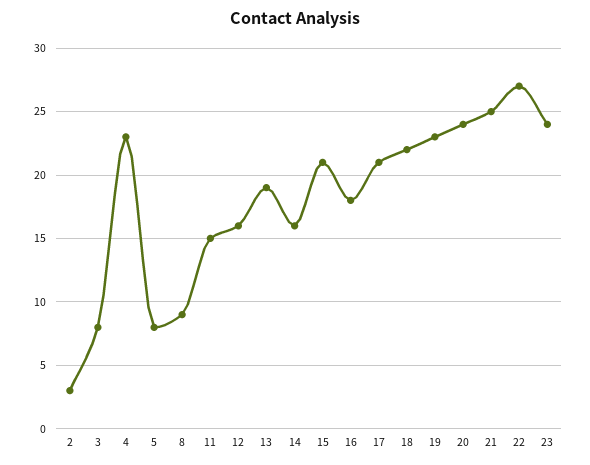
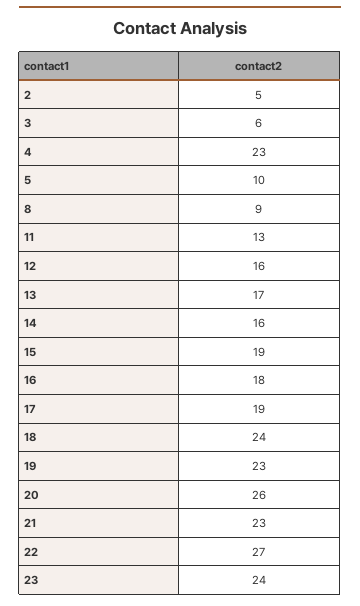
2: 3 -> 5
3: 8 -> 6
5: 8 -> 10
11: 15 -> 13
13: 19 -> 17
15: 21 -> 19
17: 21 -> 19
18: 22 -> 24
20: 24 -> 26
21: 25 -> 23

